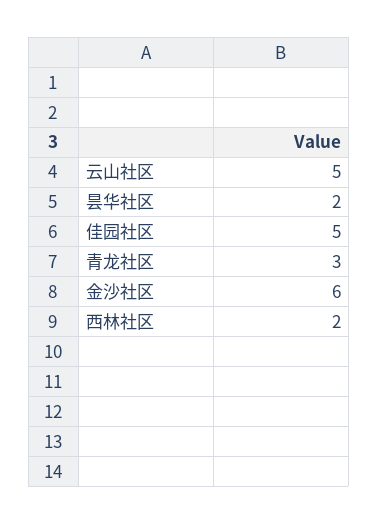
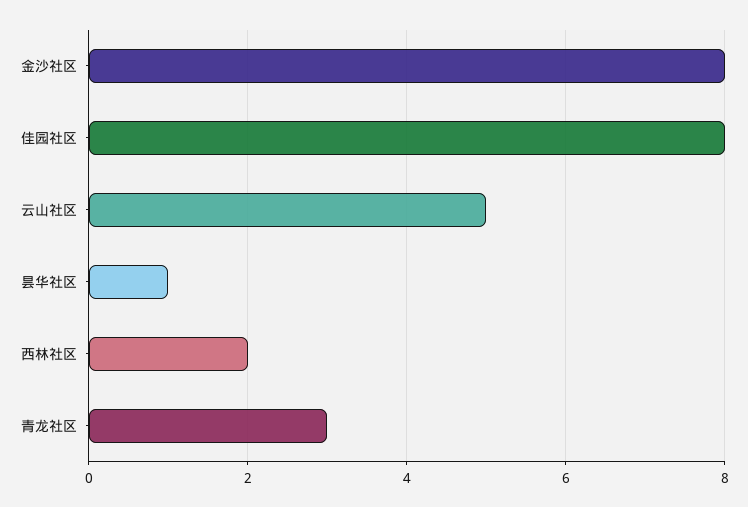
昙华社区: 2 -> 1
佳园社区: 5 -> 8
金沙社区: 6 -> 8

